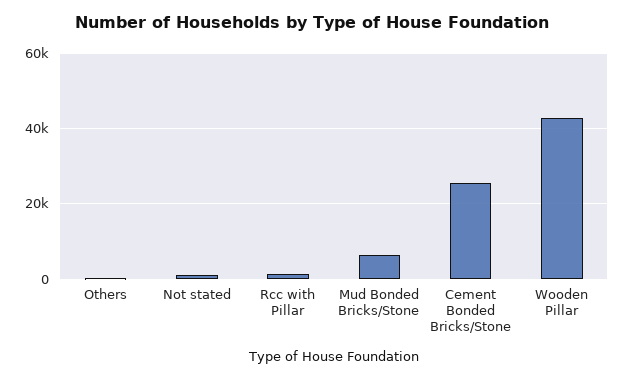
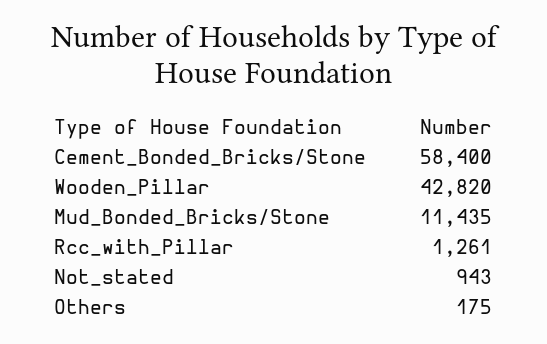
Mud Bonded Bricks/Stone: 6000 -> 11435
Cement Bonded Bricks/Stone: 26000 -> 58400

